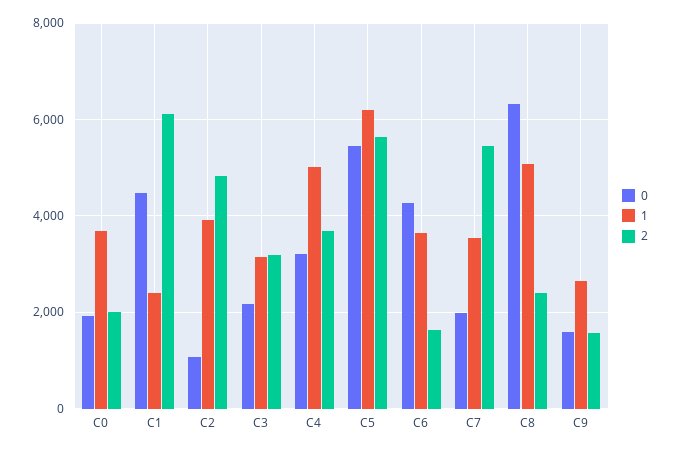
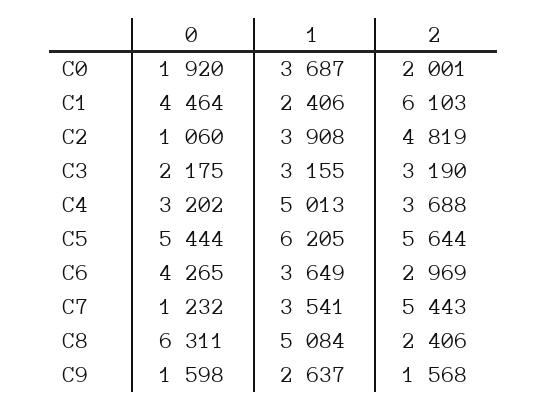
2, C6: 1600 -> 2969
0, C7: 2000 -> 1232

